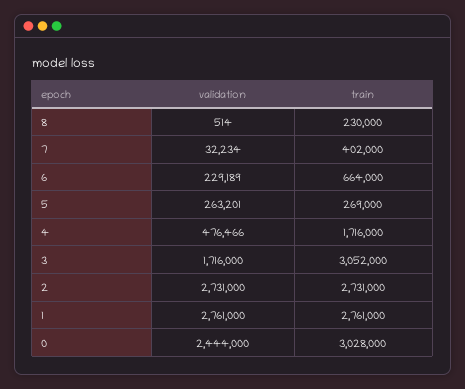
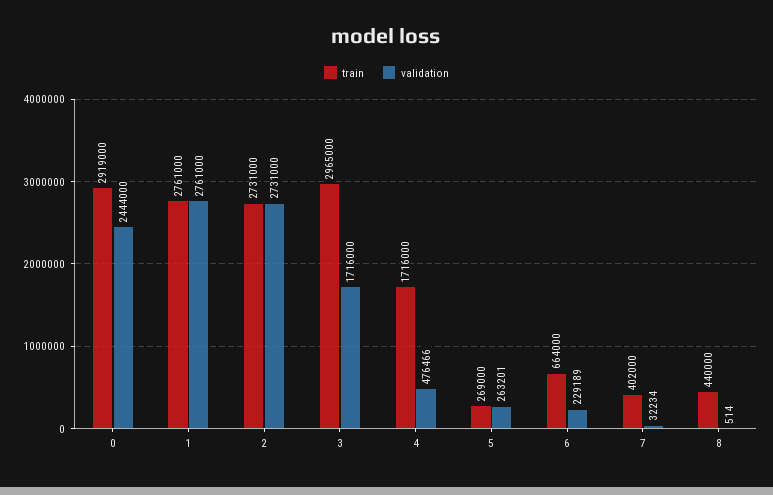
train, 8: 230000 -> 440000
train, 3: 3052000 -> 2965000
train, 0: 3028000 -> 2919000

